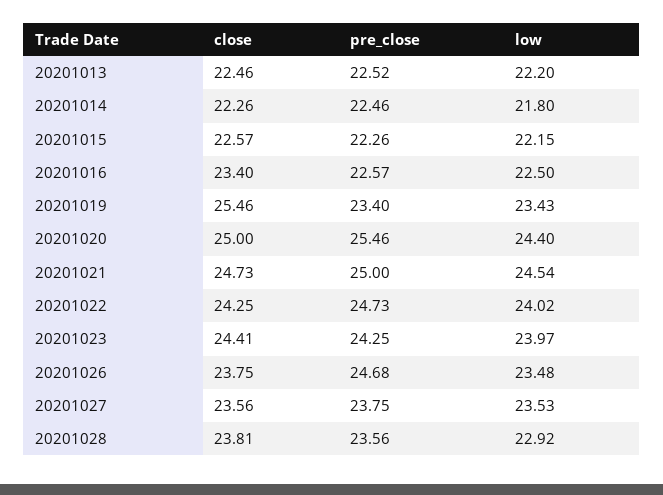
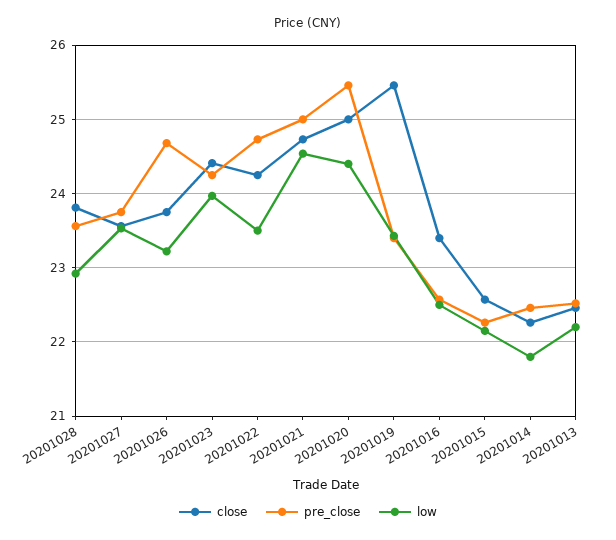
low, 20201022: 24.02 -> 23.5
low, 20201026: 23.48 -> 23.2

